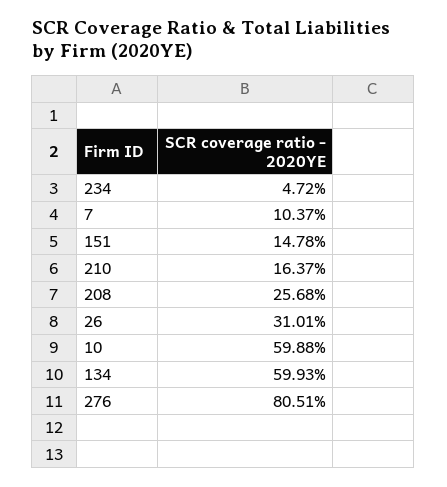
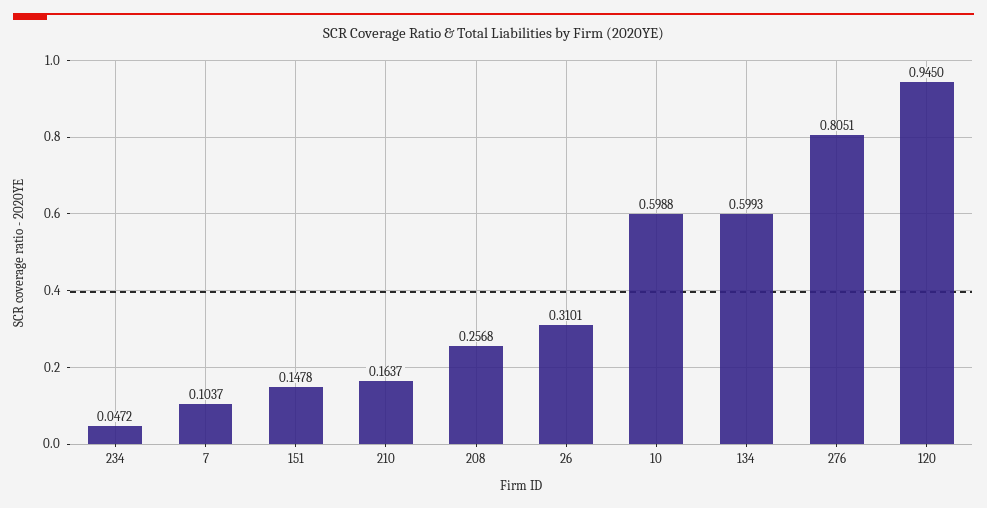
120: none -> 0.945

